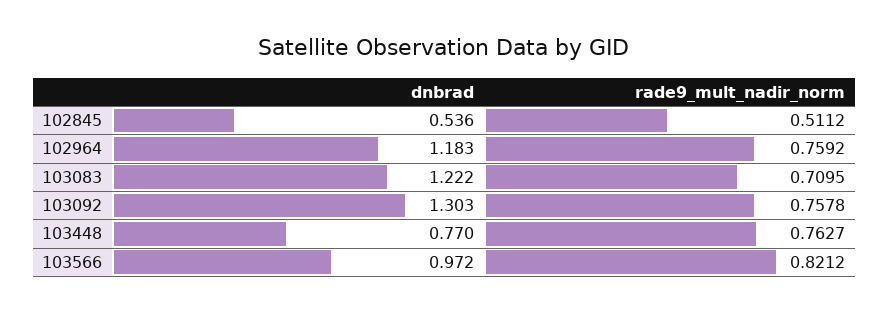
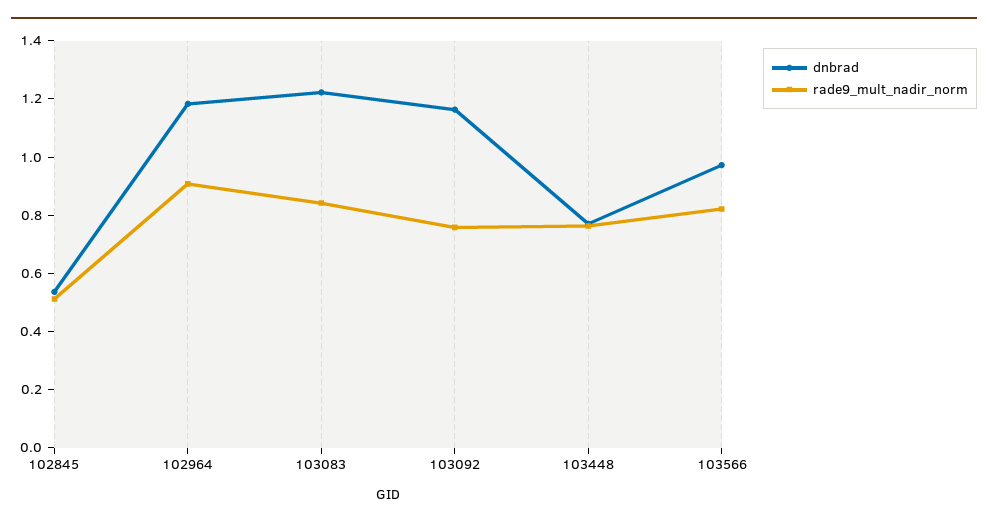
rade9_mult_nadir_norm, 102964: 0.7592 -> 0.9
rade9_mult_nadir_norm, 103083: 0.7095 -> 0.85
dnbrad, 103092: 1.303 -> 1.15

